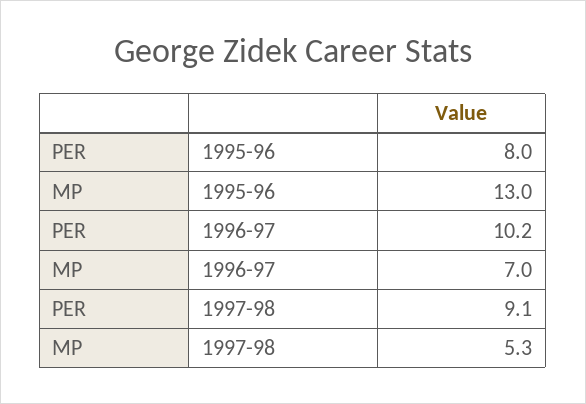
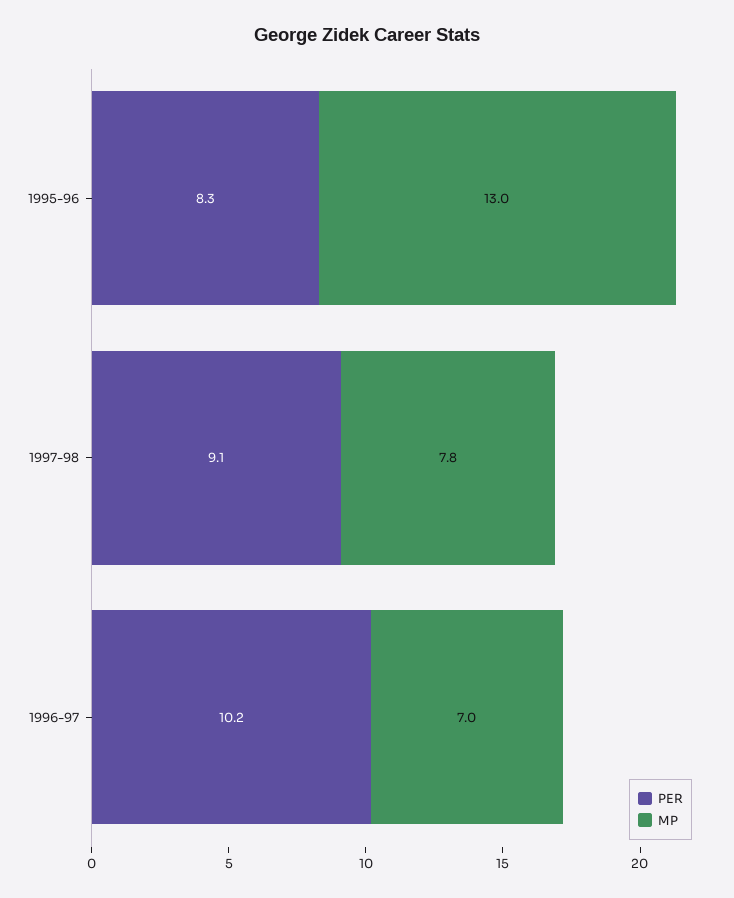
PER, 1995-96: 8 -> 8.3
MP, 1997-98: 5.3 -> 7.8

